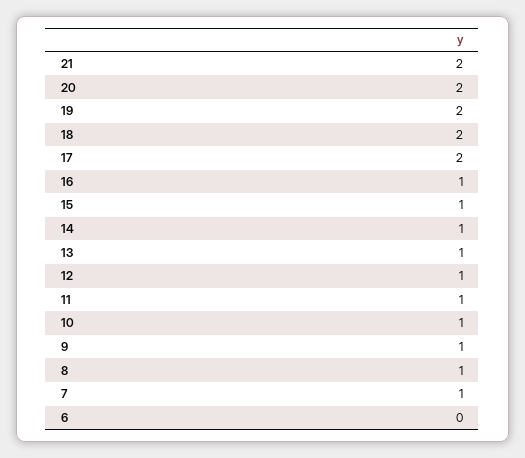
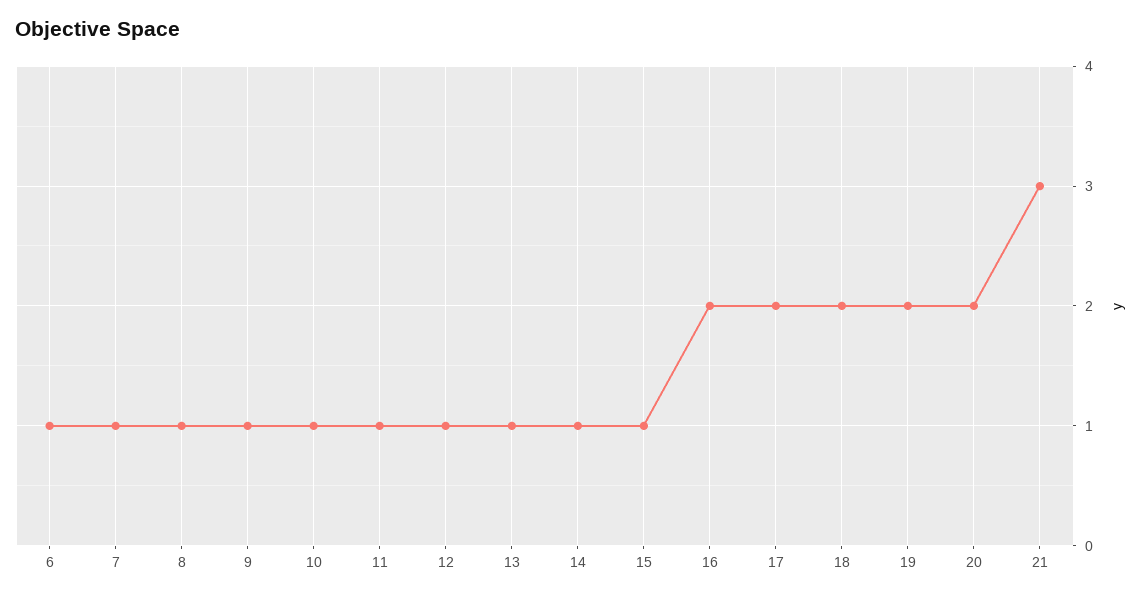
21: 2 -> 3
16: 1 -> 2
6: 0 -> 1

